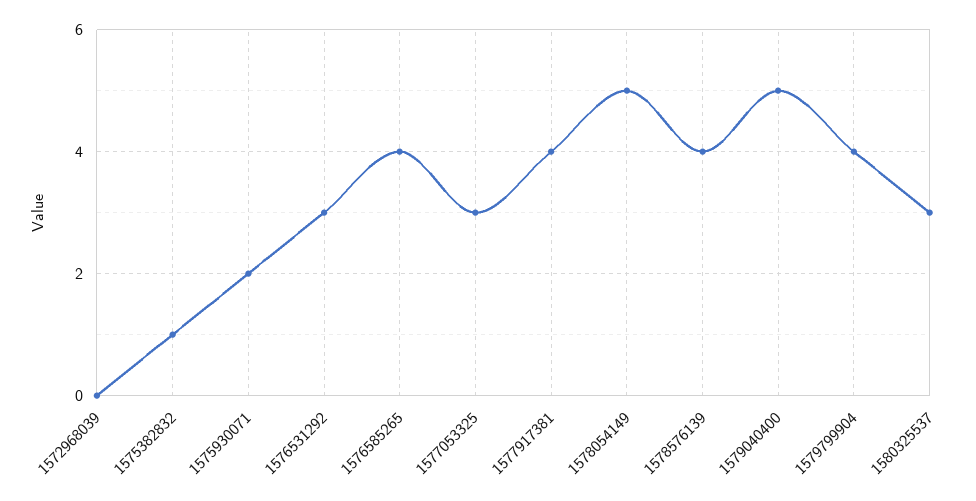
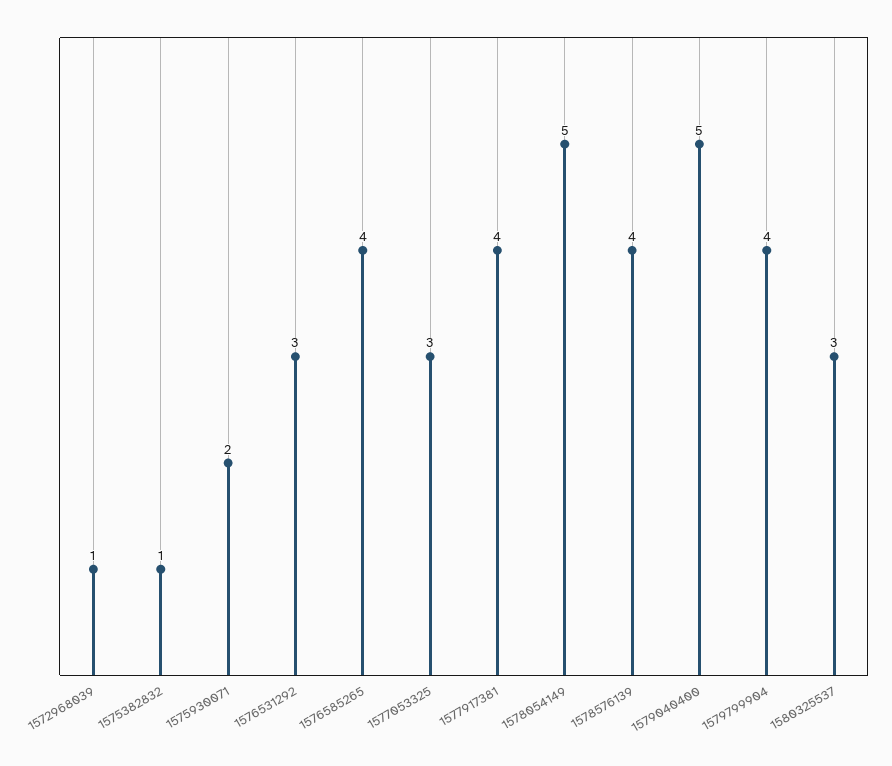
1572968039: 0 -> 1

